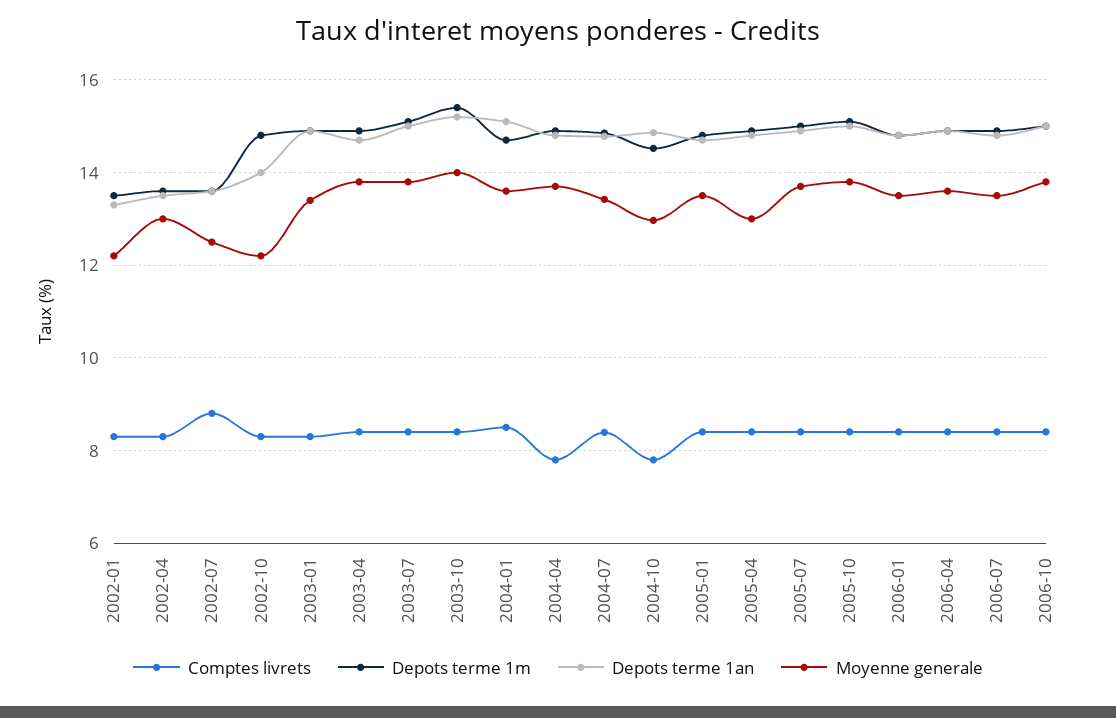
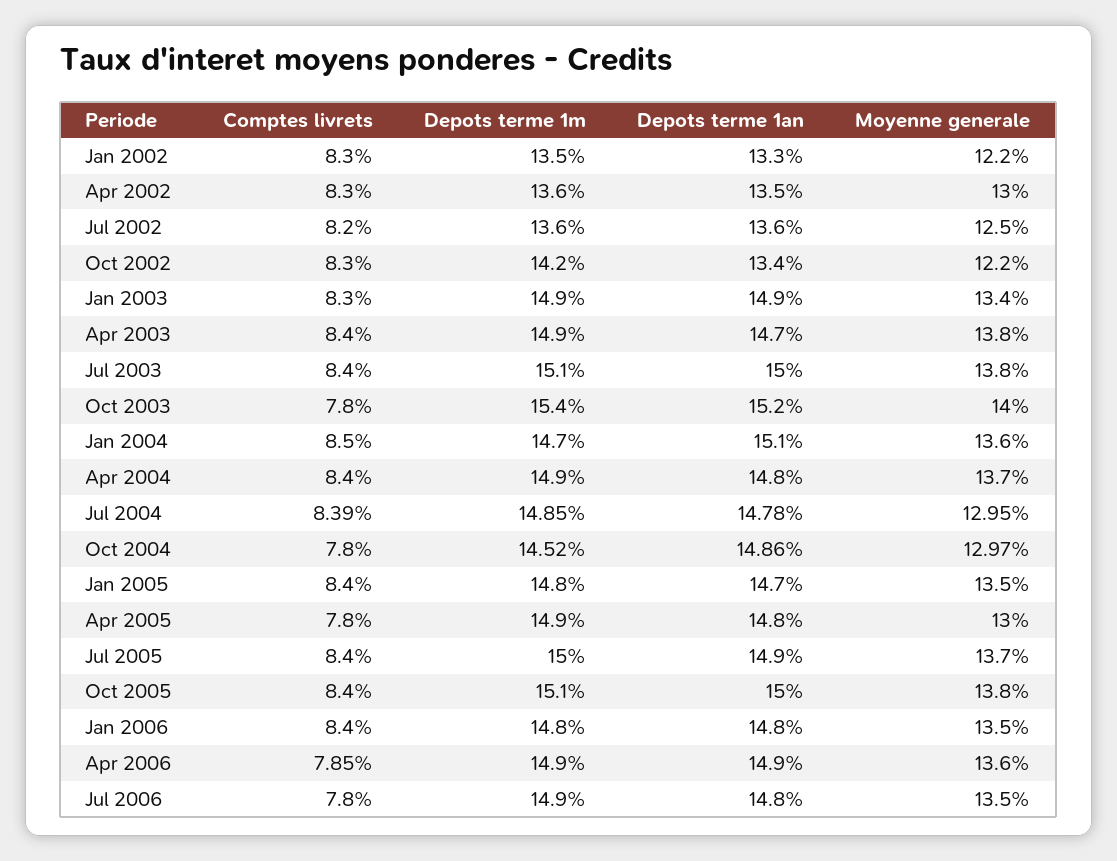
Comptes livrets, 2002-07: 8.8 -> 8.2
Depots terme 1m, 2002-10: 14.8 -> 14.2
Depots terme 1an, 2002-10: 14 -> 13.4
Comptes livrets, 2003-10: 8.4 -> 7.8
Comptes livrets, 2004-04: 7.8 -> 8.4
Moyenne generale, 2004-07: 13.4 -> 12.95
Comptes livrets, 2005-04: 8.4 -> 7.8
Comptes livrets, 2006-04: 8.4 -> 7.85
Comptes livrets, 2006-07: 8.4 -> 7.8
Comptes livrets, 2006-10: 8.4 -> none
Depots terme 1m, 2006-10: 15 -> none
Depots terme 1an, 2006-10: 15 -> none
Moyenne generale, 2006-10: 13.8 -> none

